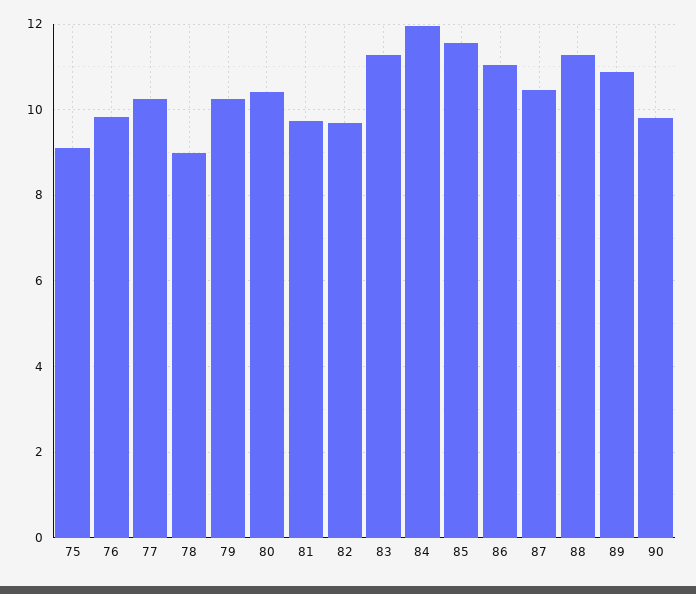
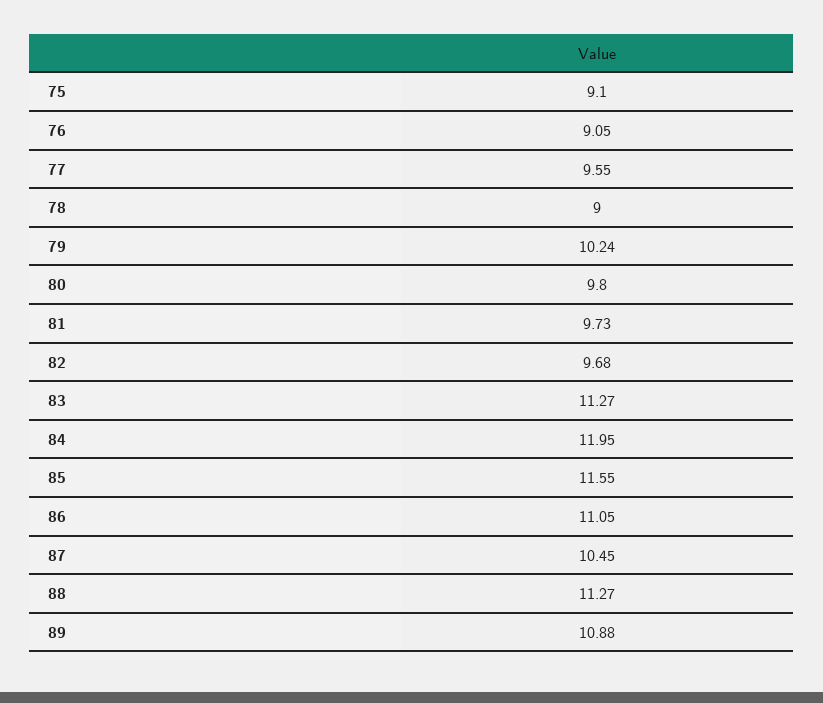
76: 9.8 -> 9.05
77: 10.2 -> 9.55
80: 10.4 -> 9.8
90: 9.8 -> none

